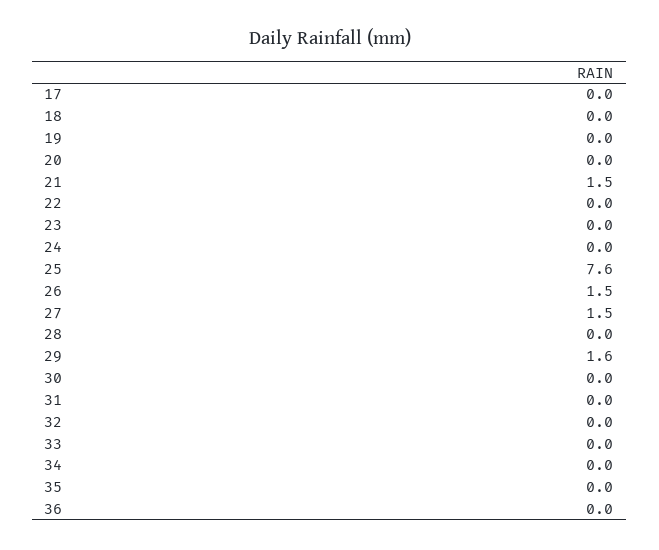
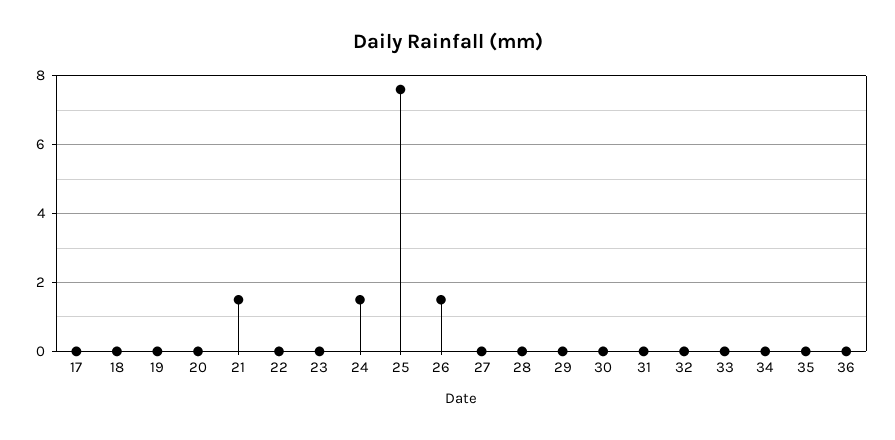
24: 0 -> 1.5
27: 1.5 -> 0
29: 1.6 -> 0

